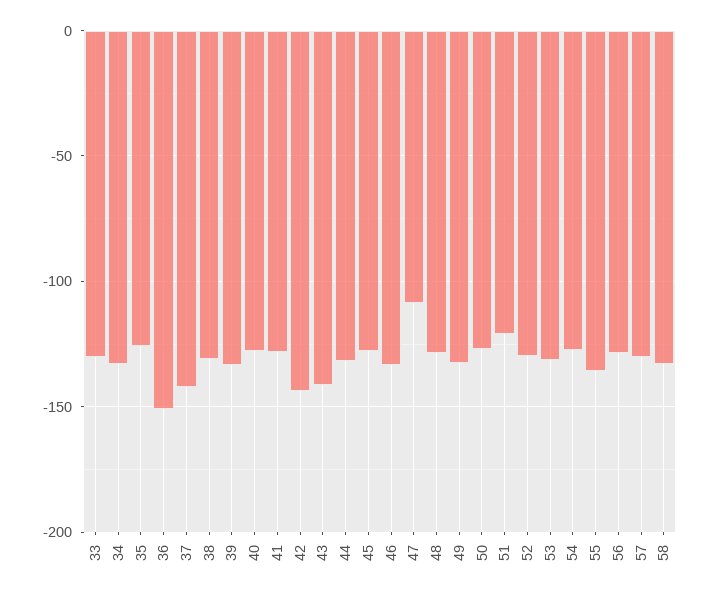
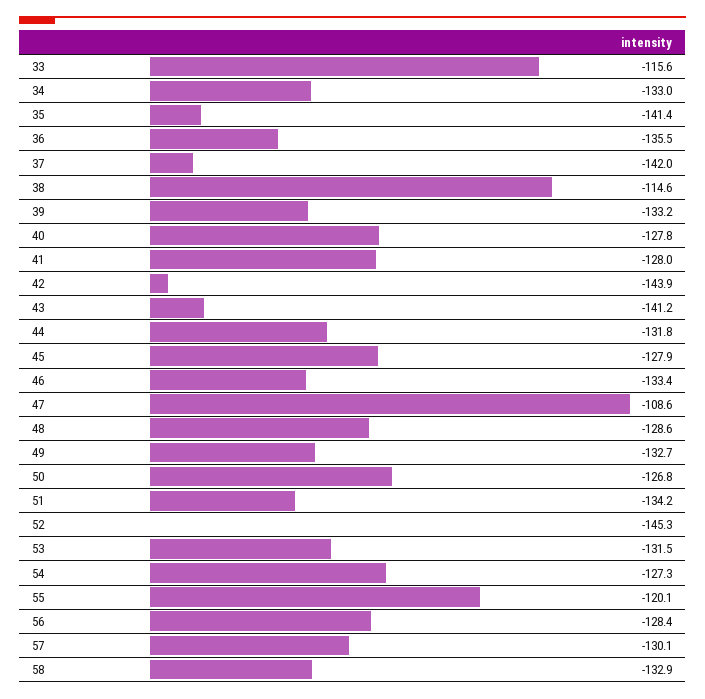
33: -130 -> -115.6
35: -125 -> -141.4
36: -150 -> -135.5
38: -130 -> -114.6
51: -120 -> -134.2
52: -130 -> -145.3
55: -135 -> -120.1

